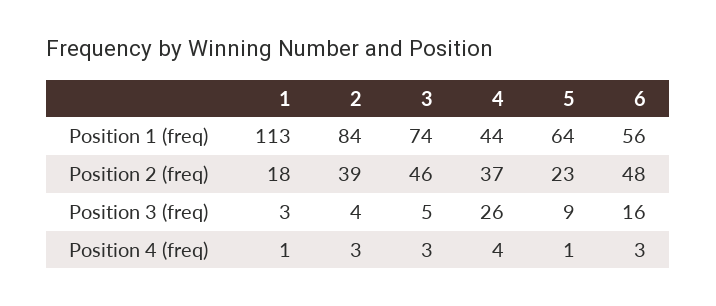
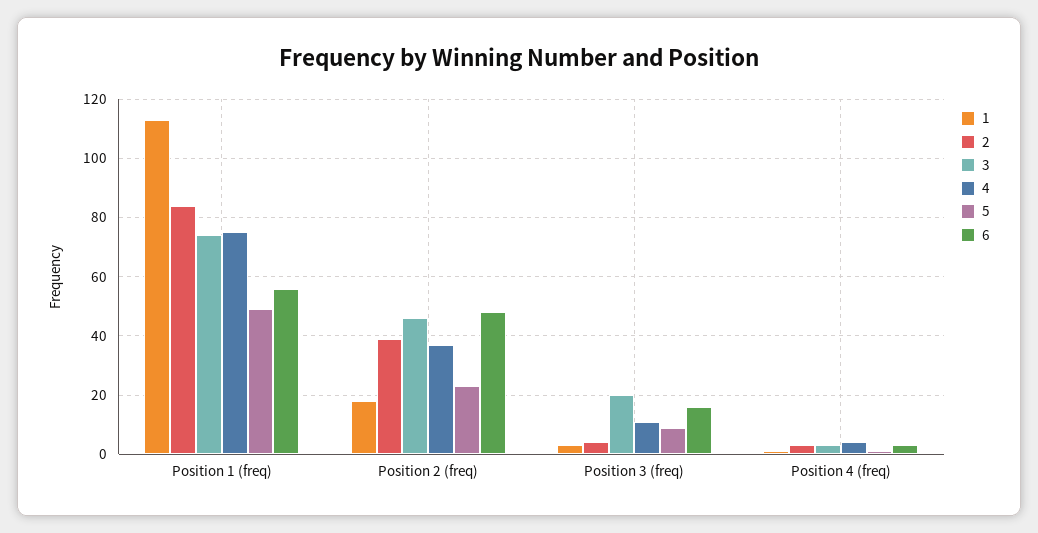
4, Position 1 (freq): 44 -> 75
5, Position 1 (freq): 64 -> 50
3, Position 3 (freq): 5 -> 20
4, Position 3 (freq): 26 -> 10

